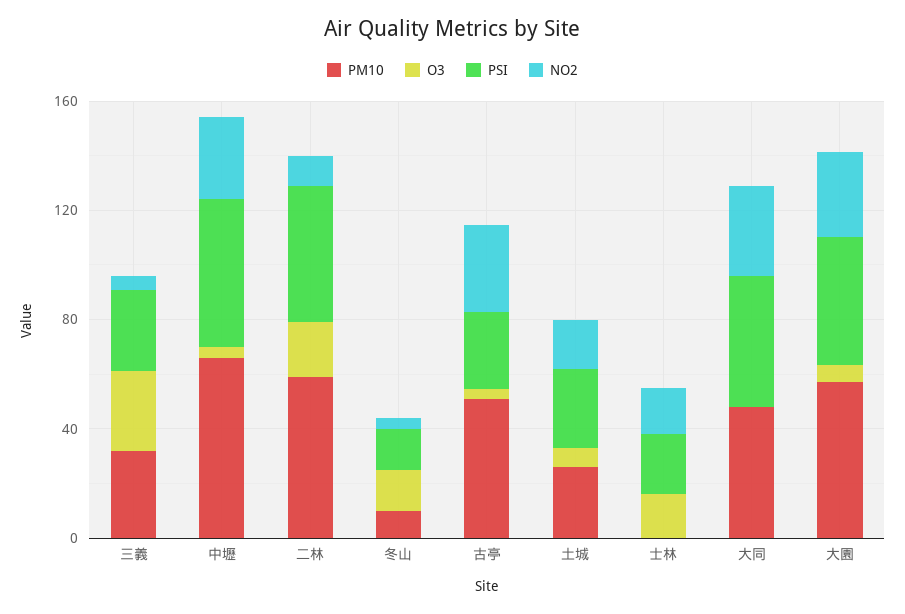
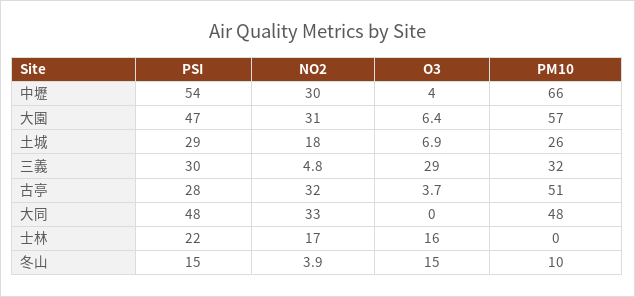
PM10, 二林: 60 -> none
O3, 二林: 20 -> none
PSI, 二林: 50 -> none
NO2, 二林: 10 -> none

